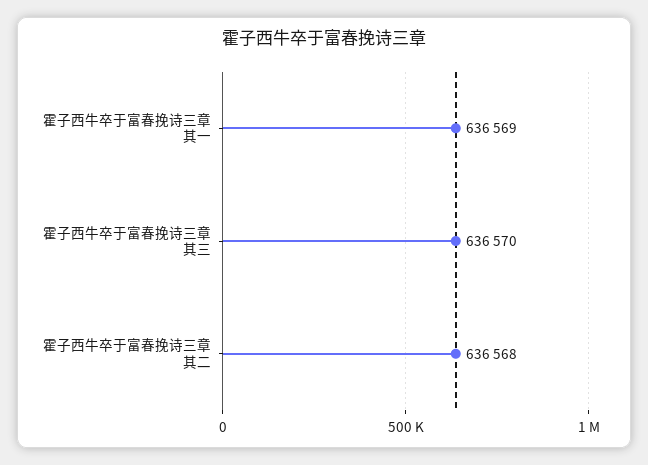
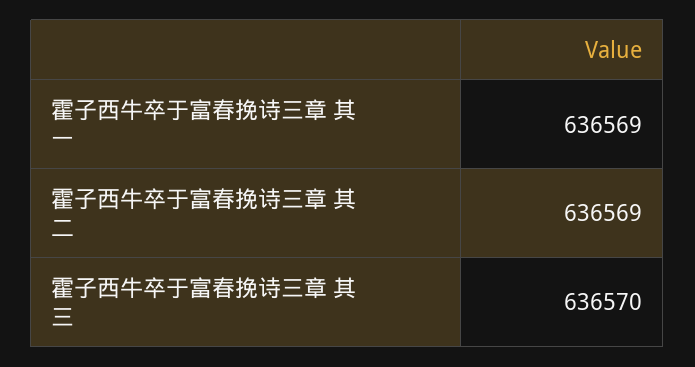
霍子西牛卒于富春挽诗三章 其二: 636568 -> 636569

